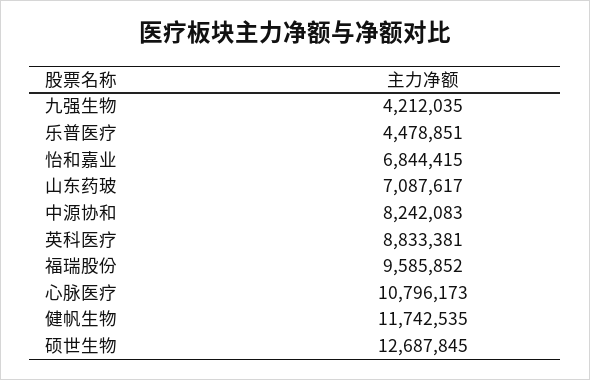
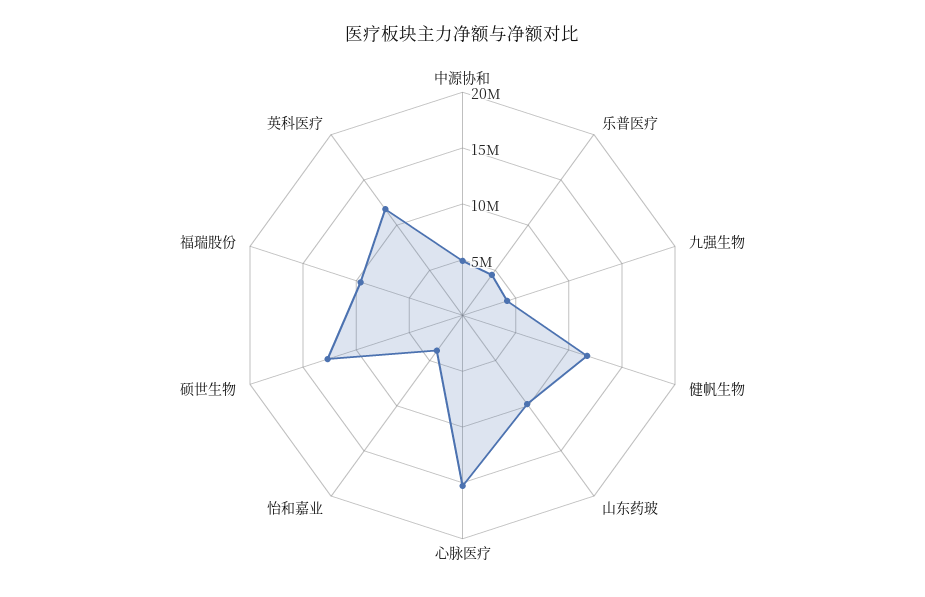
怡和嘉业: 6844415 -> 4000000
山东药玻: 7087617 -> 10000000
中源协和: 8242083 -> 5000000
英科医疗: 8833381 -> 12000000
心脉医疗: 10796173 -> 15000000

